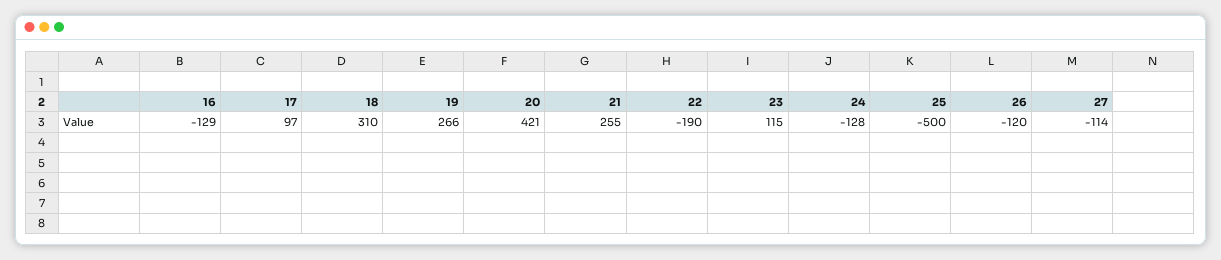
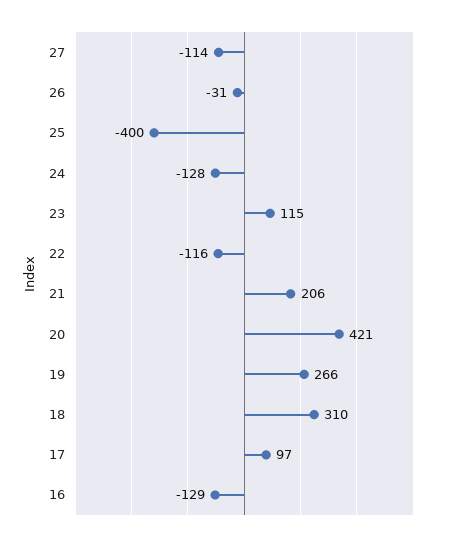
21: 255 -> 206
22: -190 -> -116
25: -500 -> -400
26: -120 -> -31

